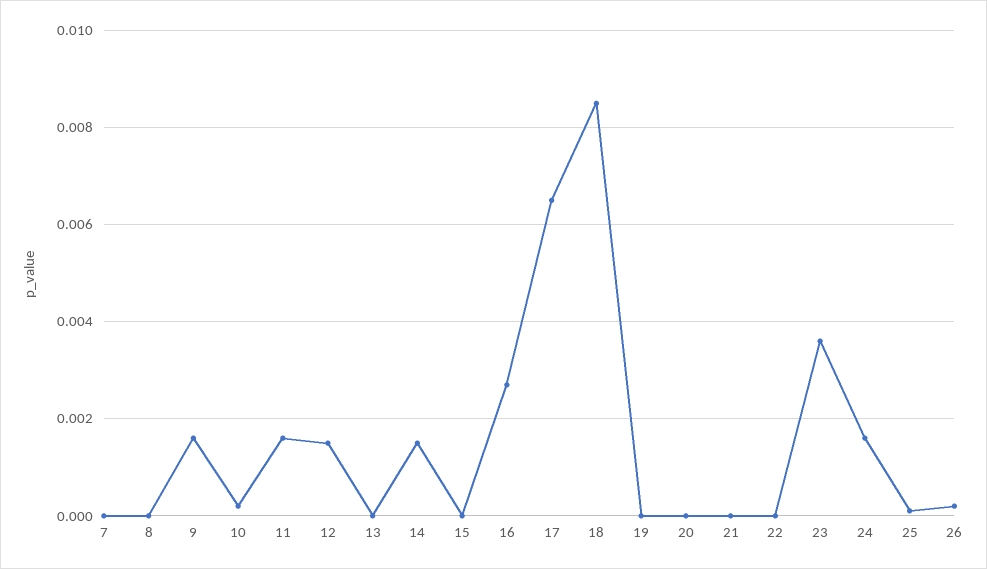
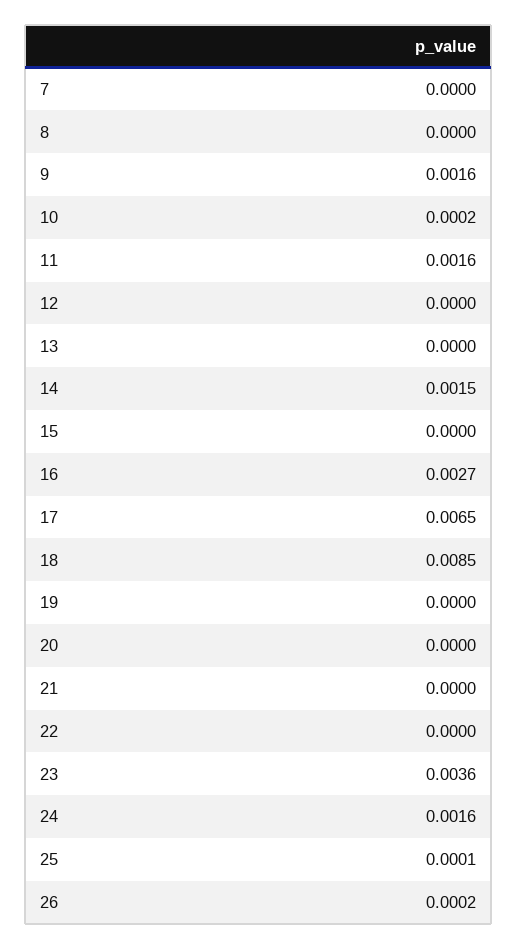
12: 0.0015 -> 0

